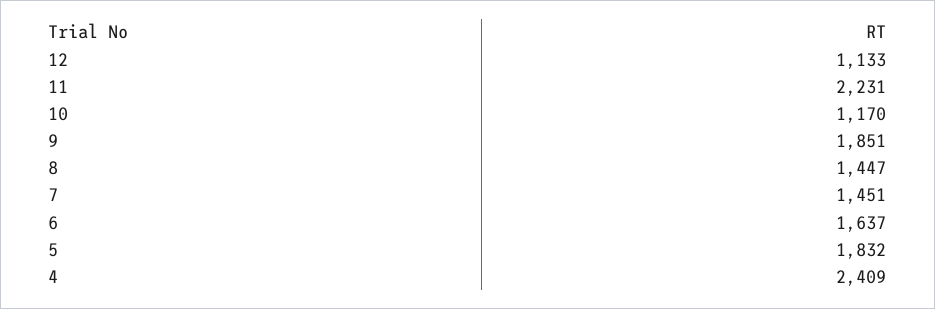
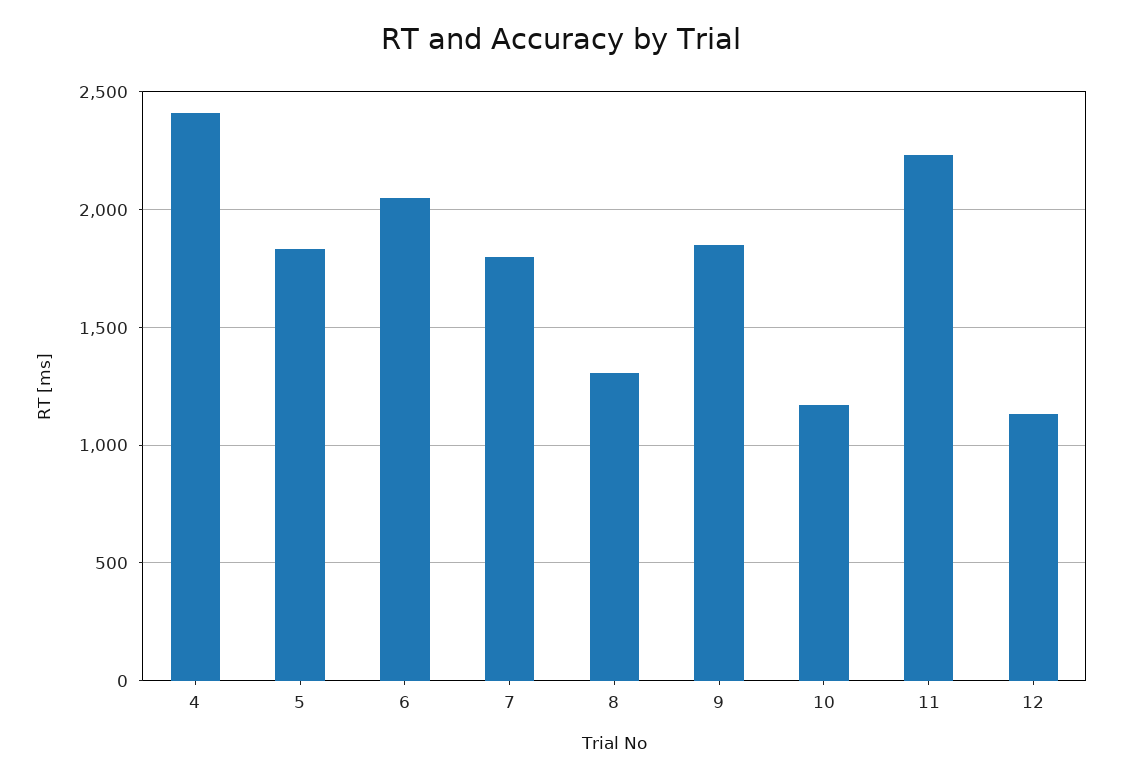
8: 1447 -> 1300
7: 1451 -> 1800
6: 1637 -> 2050

